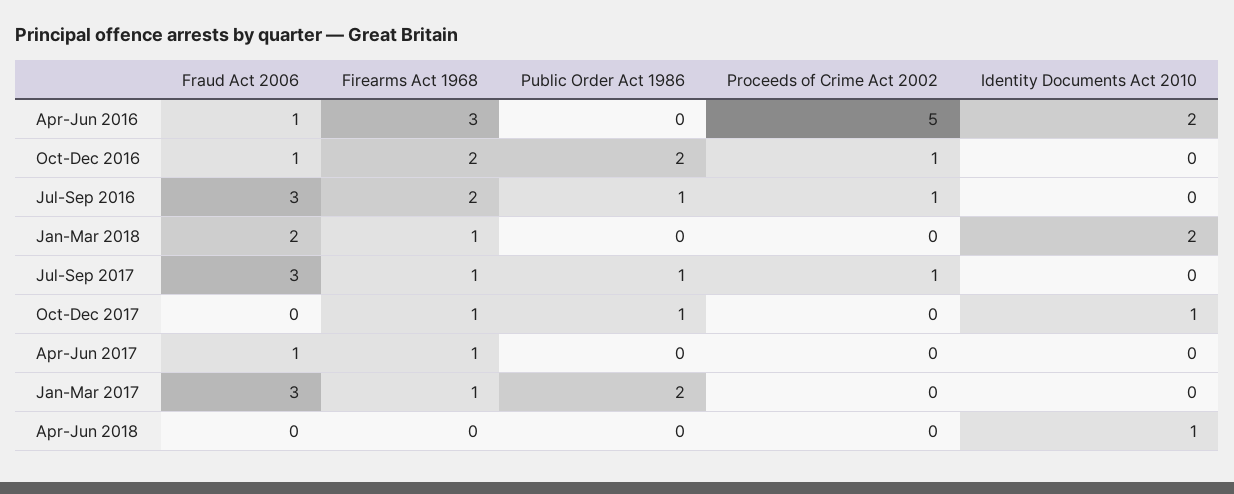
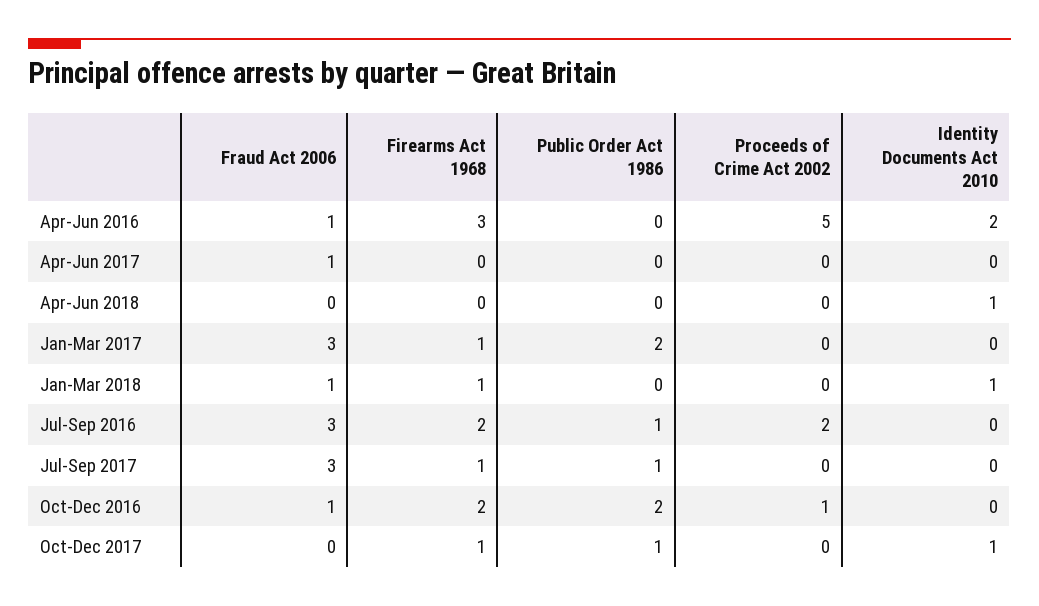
Proceeds of Crime Act 2002, Jul-Sep 2016: 1 -> 2
Fraud Act 2006, Jan-Mar 2018: 2 -> 1
Identity Documents Act 2010, Jan-Mar 2018: 2 -> 1
Proceeds of Crime Act 2002, Jul-Sep 2017: 1 -> 0
Firearms Act 1968, Apr-Jun 2017: 1 -> 0

